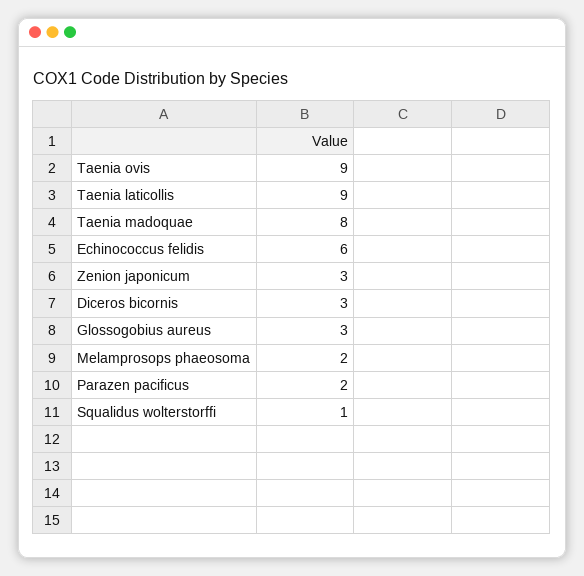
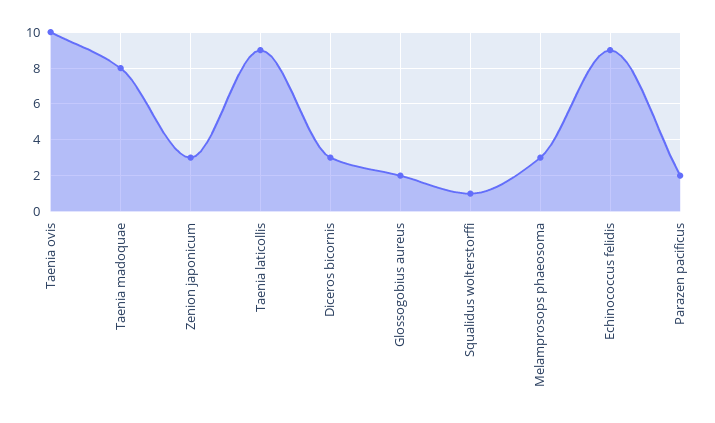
Taenia ovis: 9 -> 10
Echinococcus felidis: 6 -> 9
Glossogobius aureus: 3 -> 2
Melamprosops phaeosoma: 2 -> 3

